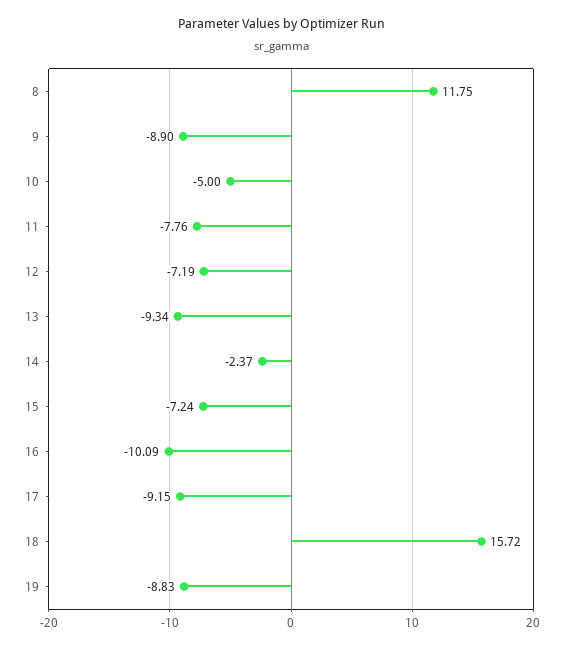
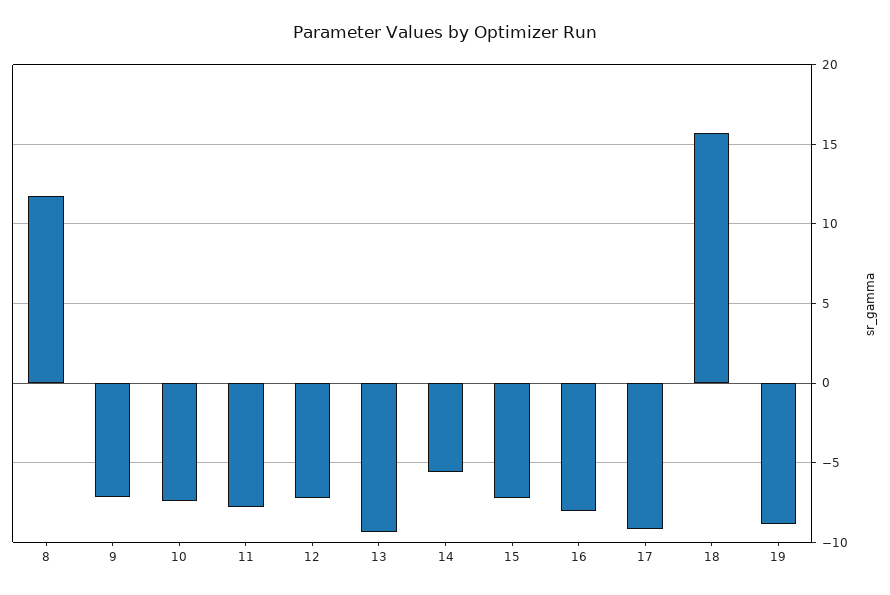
9: -8.9 -> -7
10: -5 -> -7.5
14: -2.37 -> -5.5
16: -10.09 -> -8

